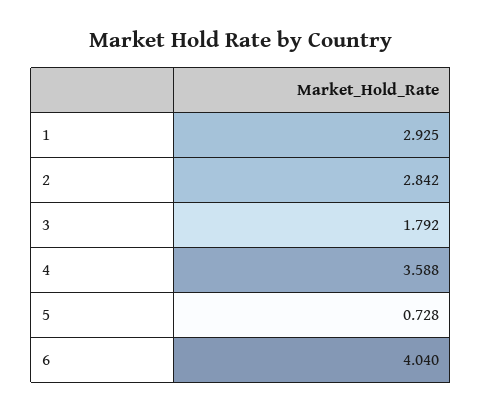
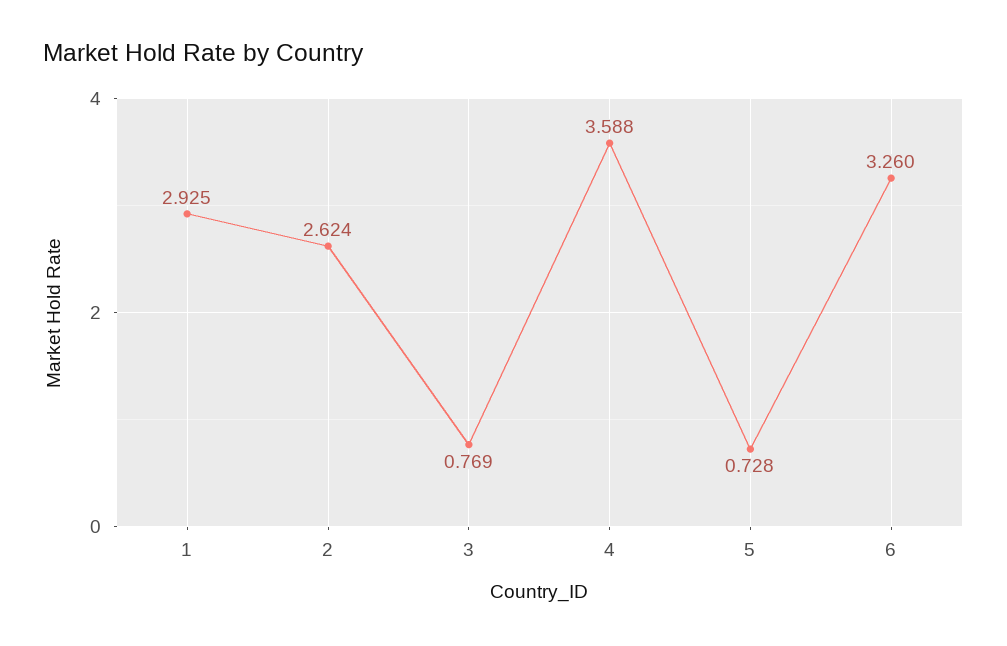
2: 2.842 -> 2.624
3: 1.792 -> 0.769
6: 4.04 -> 3.26

